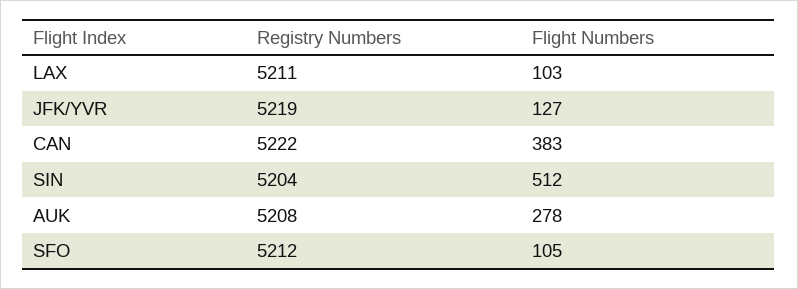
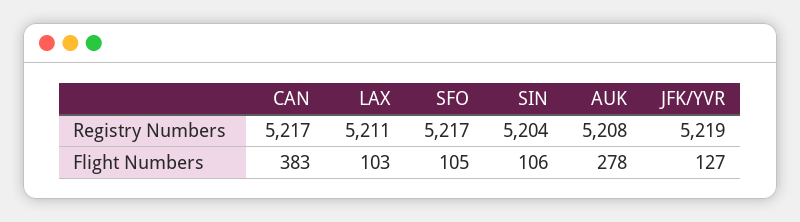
Registry Numbers, CAN: 5222 -> 5217
Flight Numbers, SIN: 512 -> 106
Registry Numbers, SFO: 5212 -> 5217

